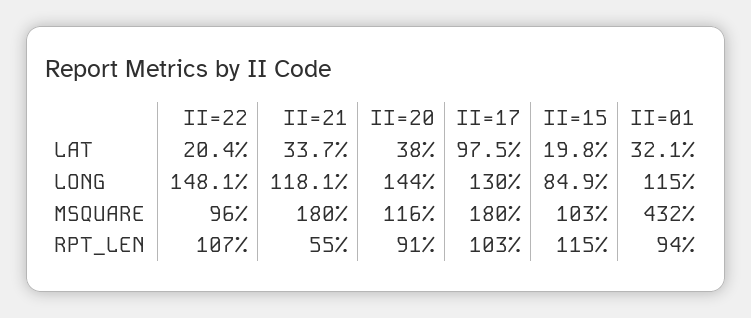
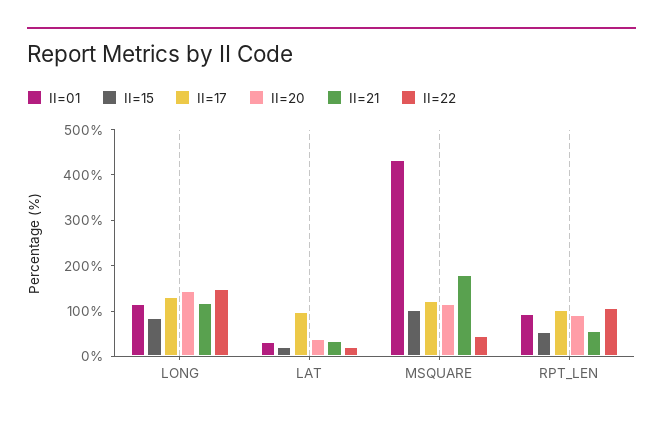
II=22, MSQUARE: 96 -> 40
II=17, MSQUARE: 180 -> 120
II=15, RPT_LEN: 115 -> 60

